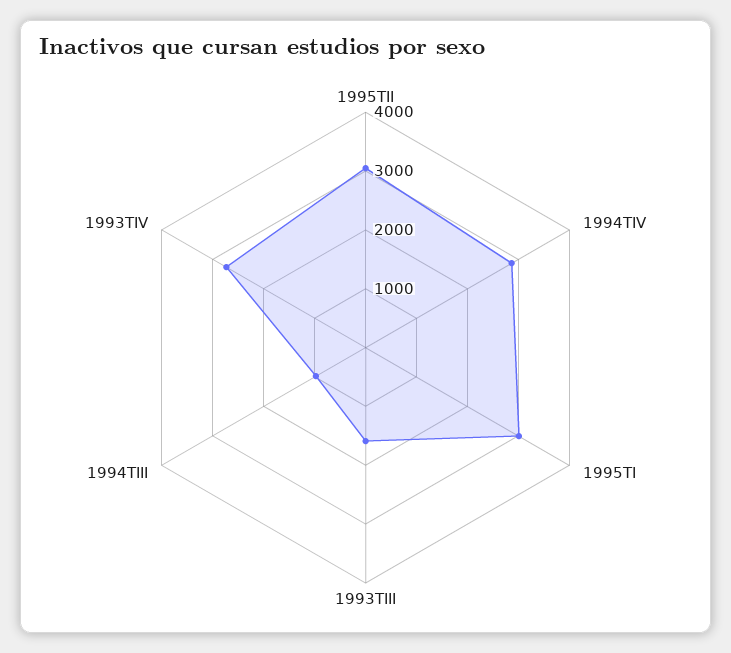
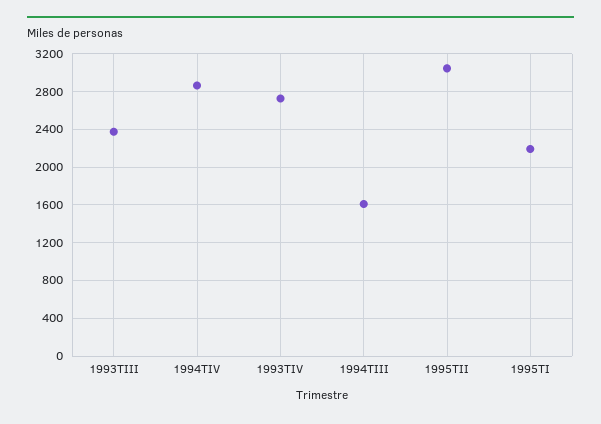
1995TI: 3000 -> 2200
1993TIII: 1600 -> 2400
1994TIII: 1000 -> 1600

